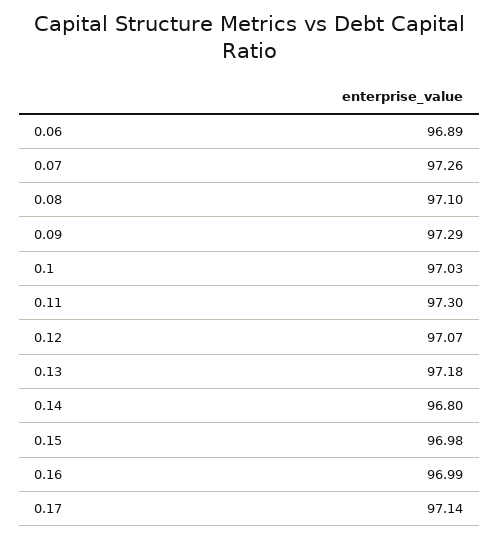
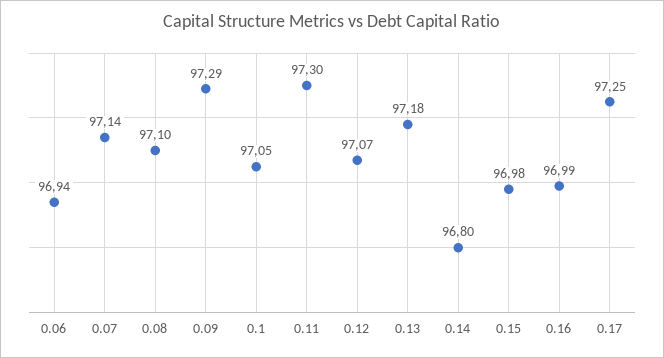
0.06: 96.89 -> 96.94
0.07: 97.26 -> 97.14
0.1: 97.03 -> 97.05
0.17: 97.14 -> 97.25

